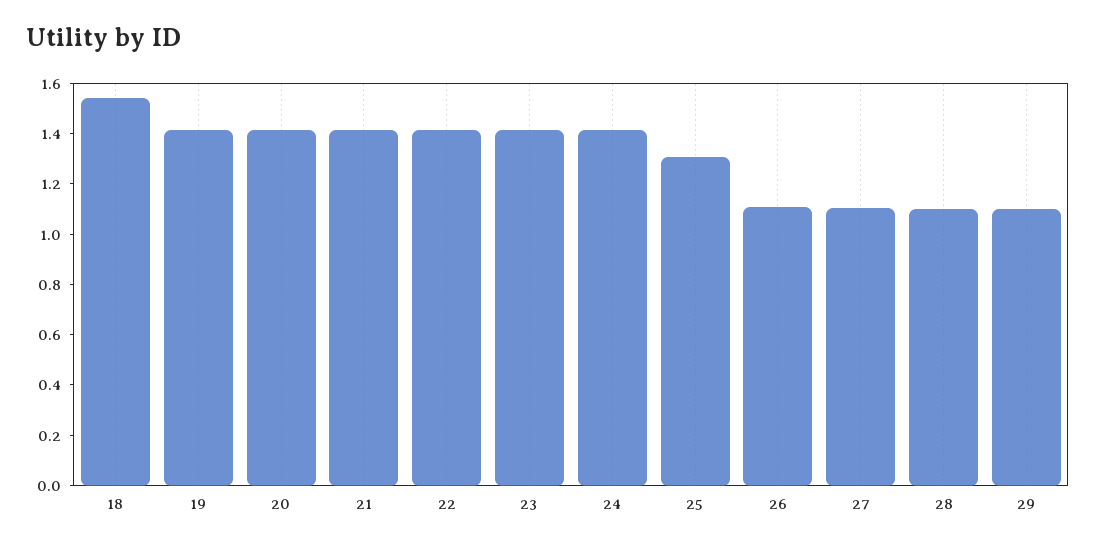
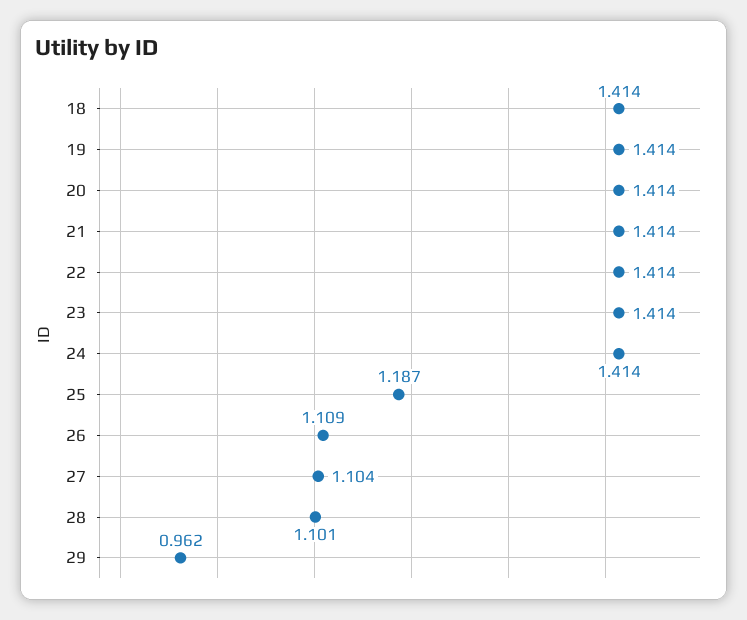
18: 1.55 -> 1.414
25: 1.3 -> 1.187
29: 1.1 -> 0.962

